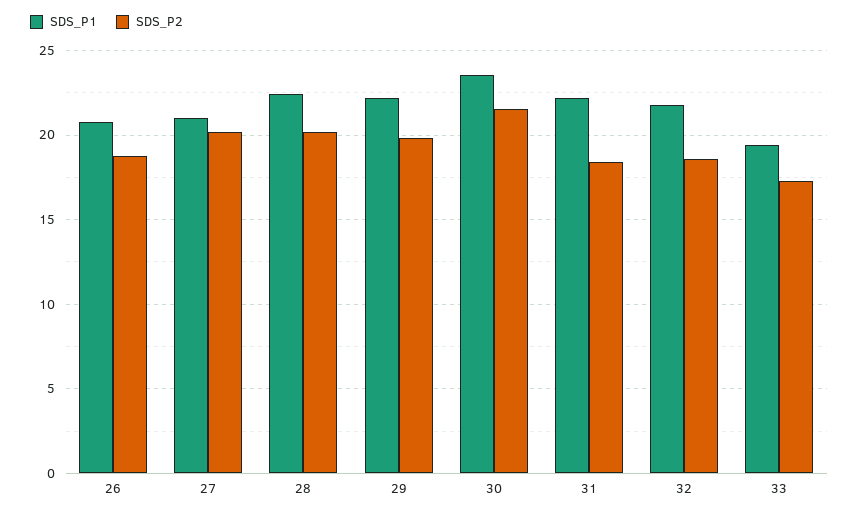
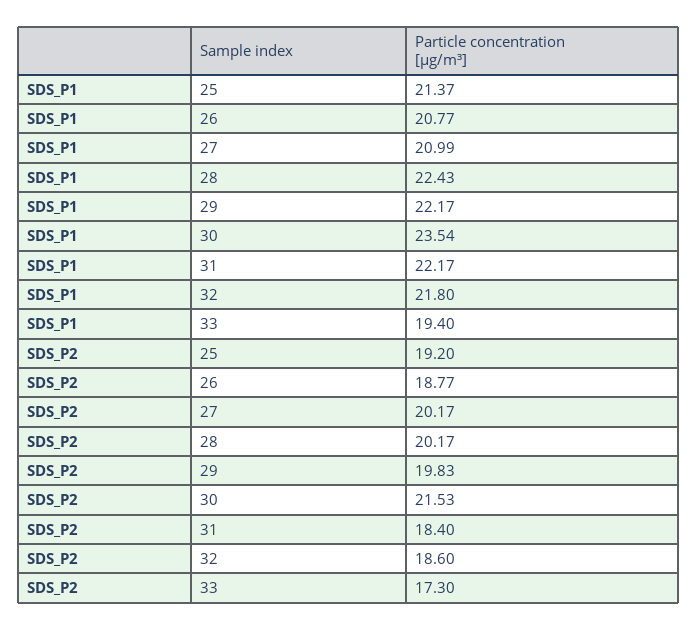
SDS_P1, 25: none -> 21.37
SDS_P2, 25: none -> 19.2

